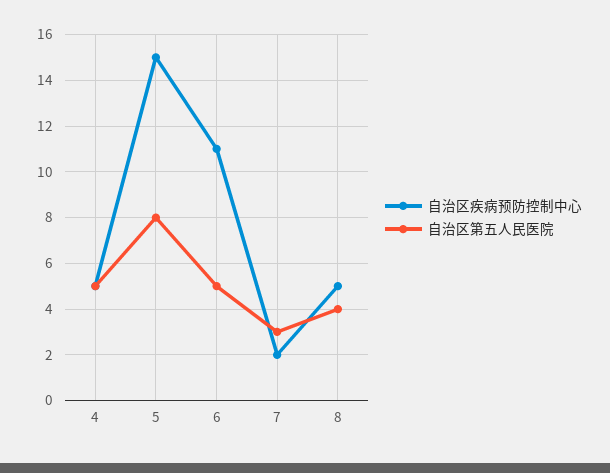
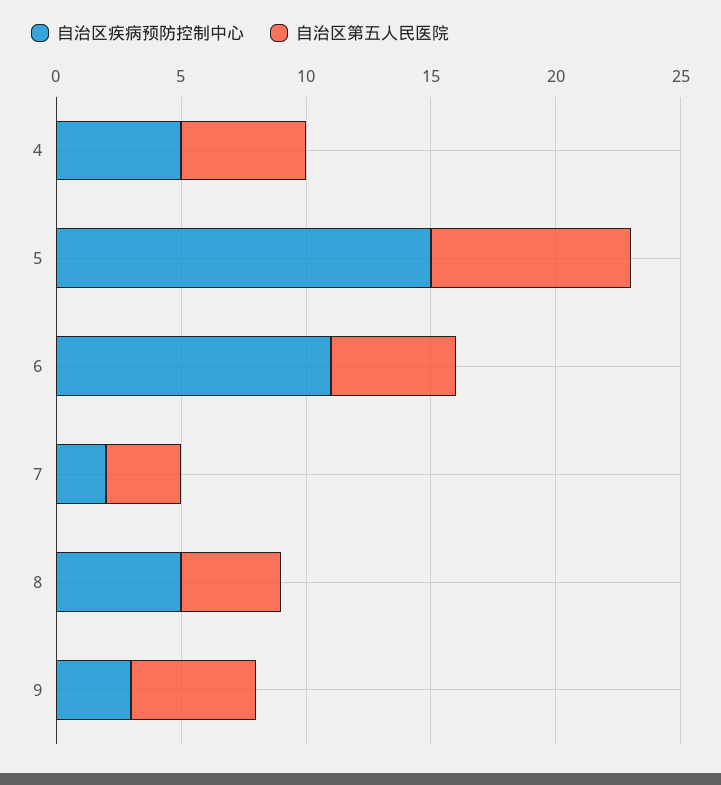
自治区疾病预防控制中心, 9: none -> 3
自治区第五人民医院, 9: none -> 5

